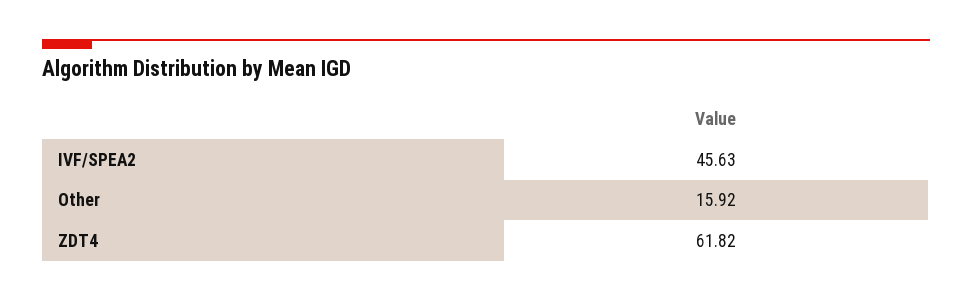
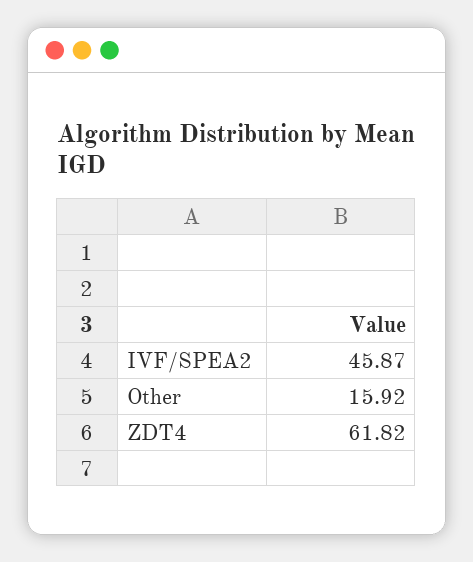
IVF/SPEA2: 45.63 -> 45.87

